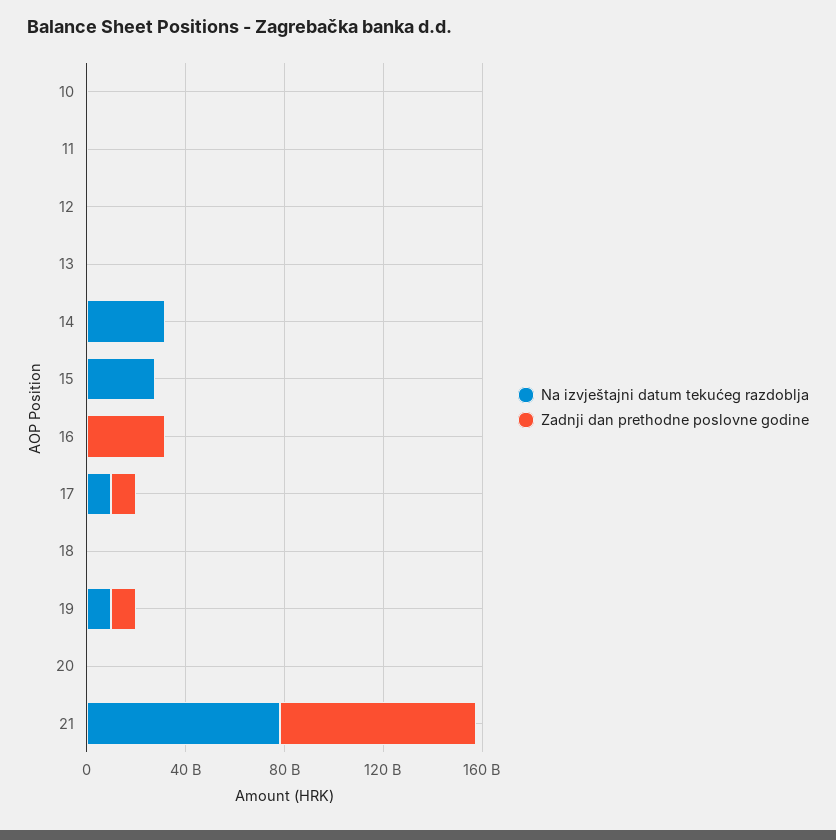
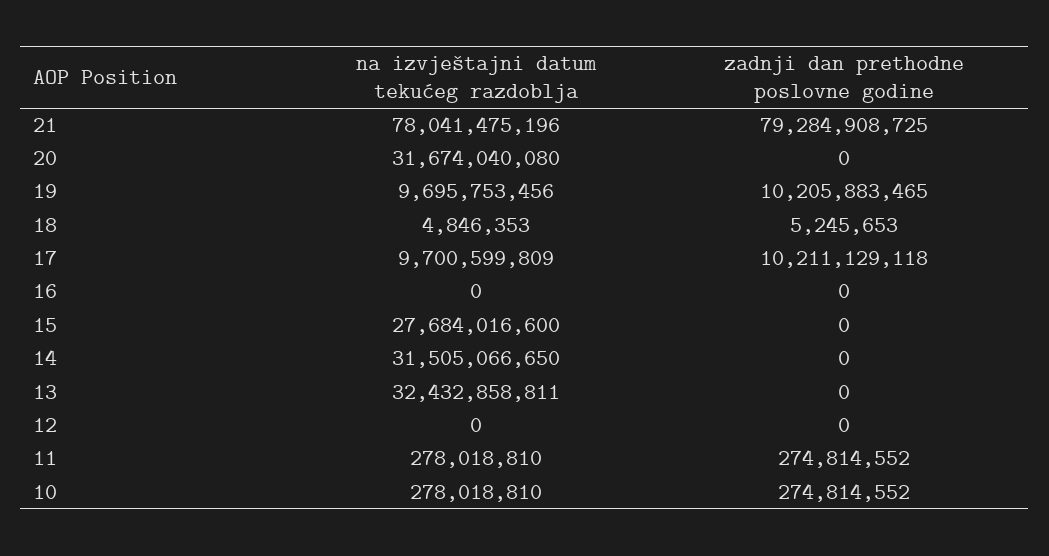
Na izvještajni datum tekućeg razdoblja, 13: 0 -> 32432858811
Zadnji dan prethodne poslovne godine, 16: 30000000000 -> 0
Na izvještajni datum tekućeg razdoblja, 20: 0 -> 31674040080

